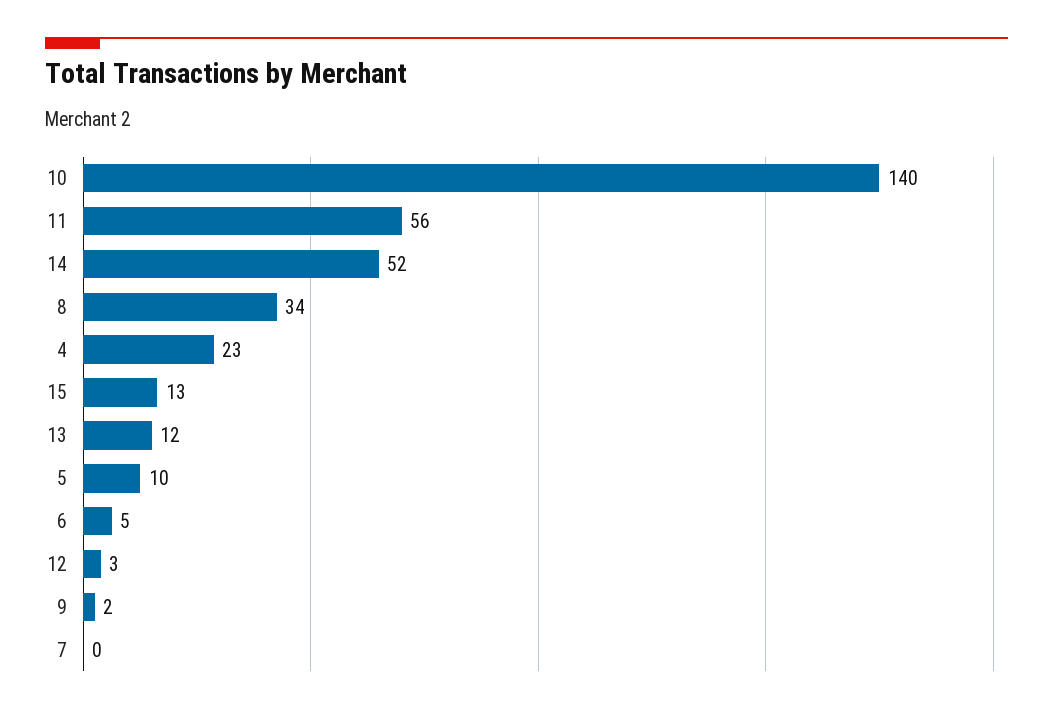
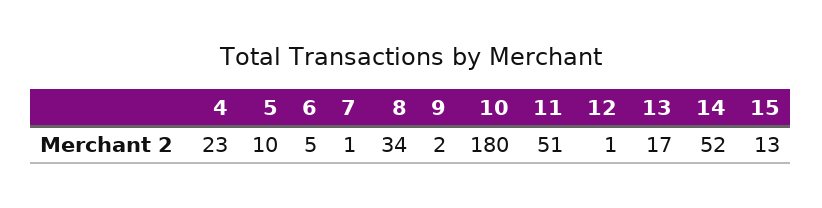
10: 140 -> 180
11: 56 -> 51
13: 12 -> 17
12: 3 -> 1
7: 0 -> 1

